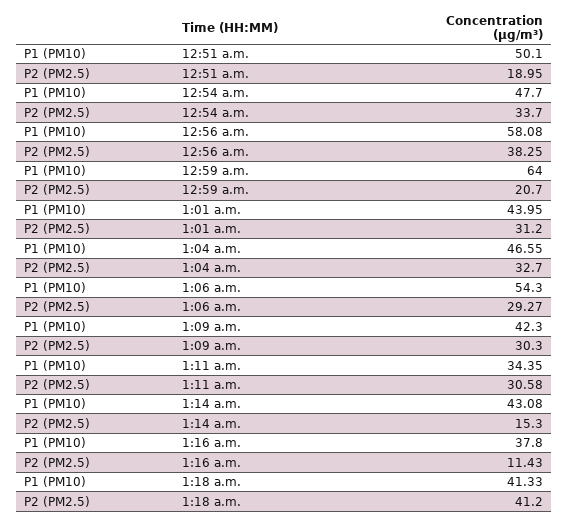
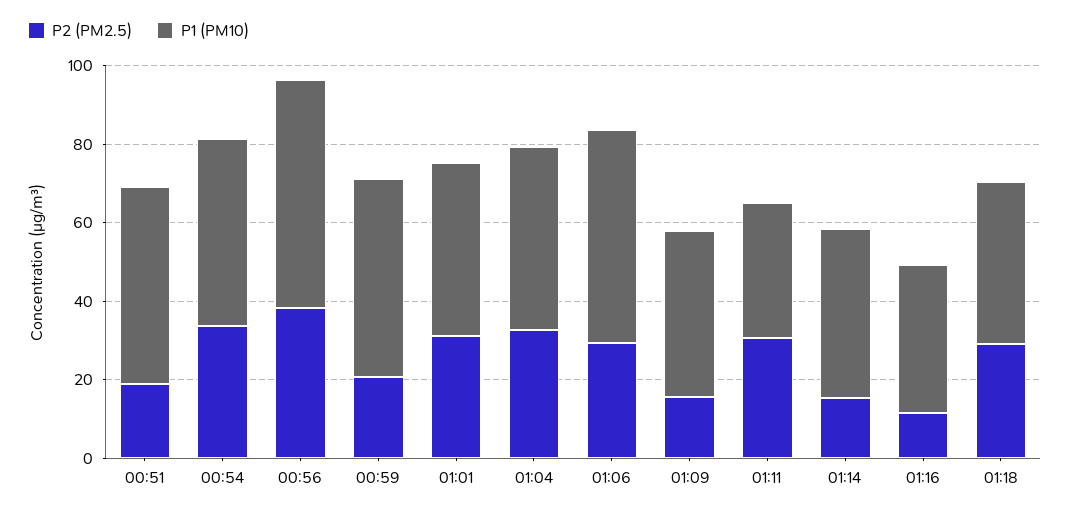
P1 (PM10), 12:59 a.m.: 64 -> 50
P2 (PM2.5), 1:09 a.m.: 30.3 -> 15
P2 (PM2.5), 1:18 a.m.: 41.2 -> 30

